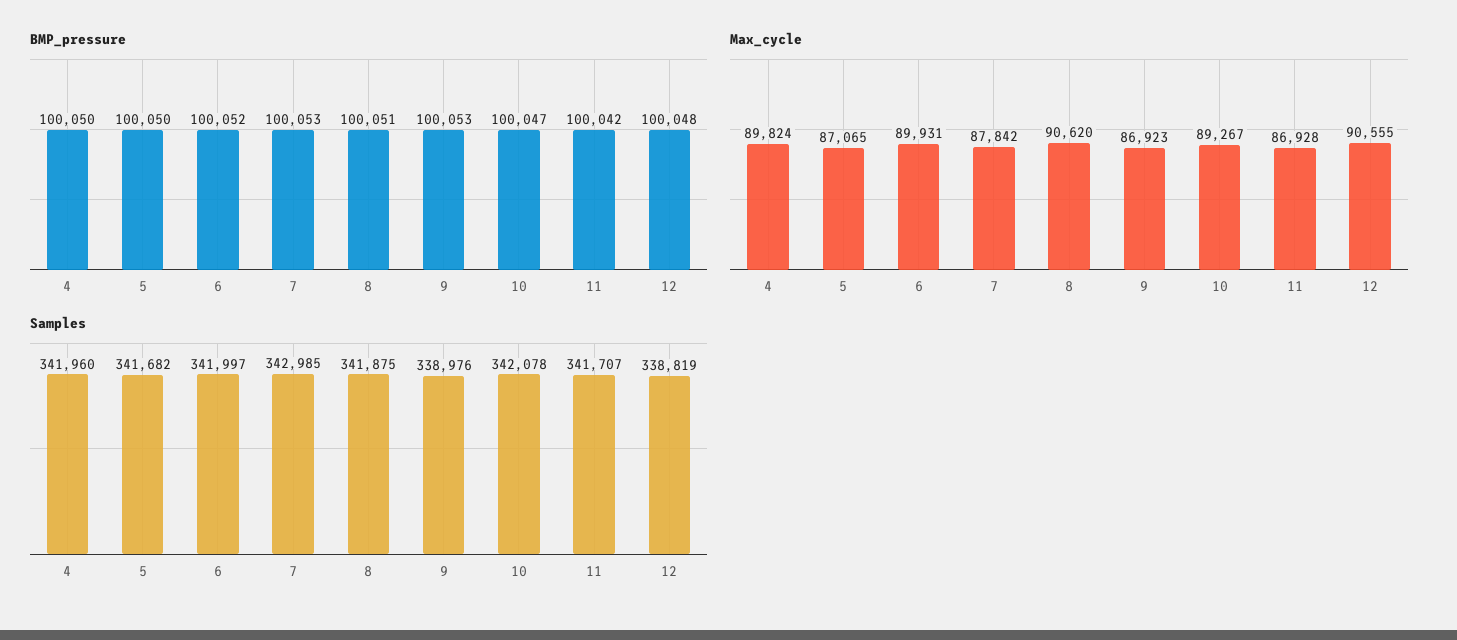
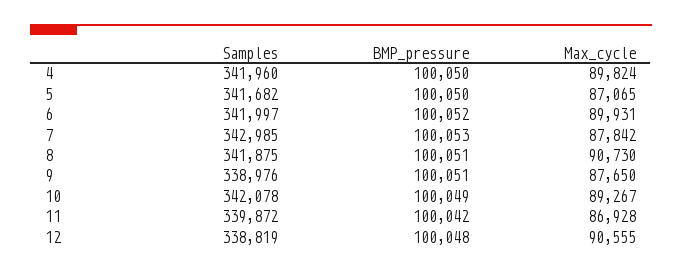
BMP_pressure, 9: 100053 -> 100051
BMP_pressure, 10: 100047 -> 100049
Max_cycle, 8: 90620 -> 90730
Max_cycle, 9: 86923 -> 87650
Samples, 11: 341707 -> 339872

